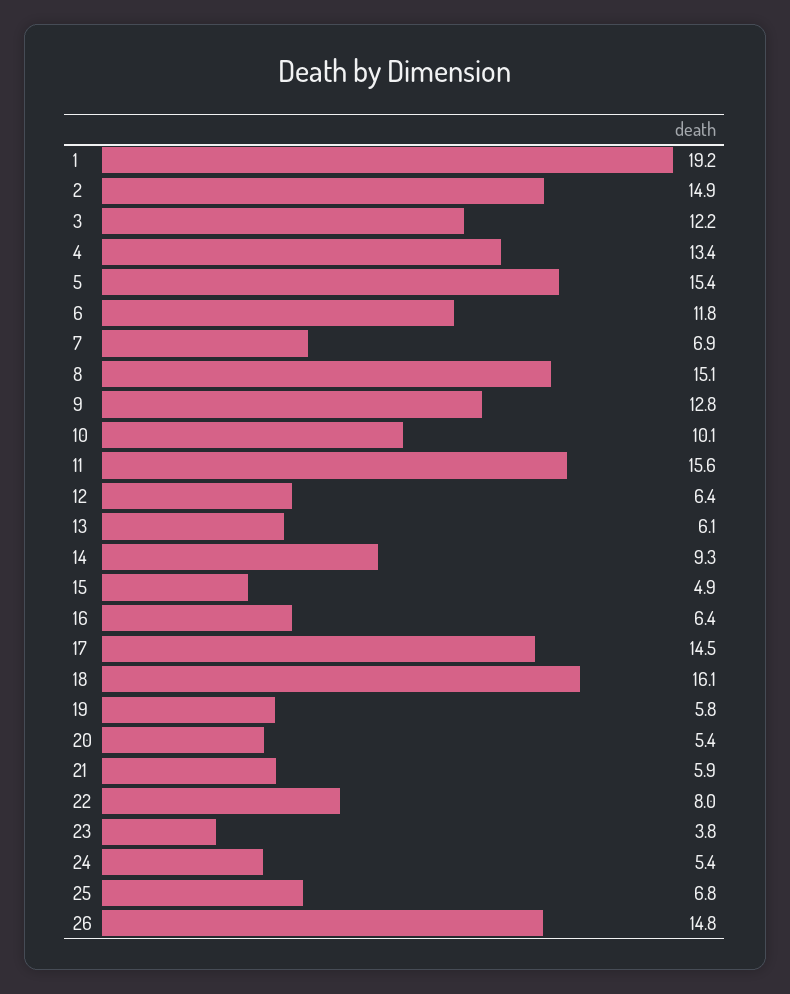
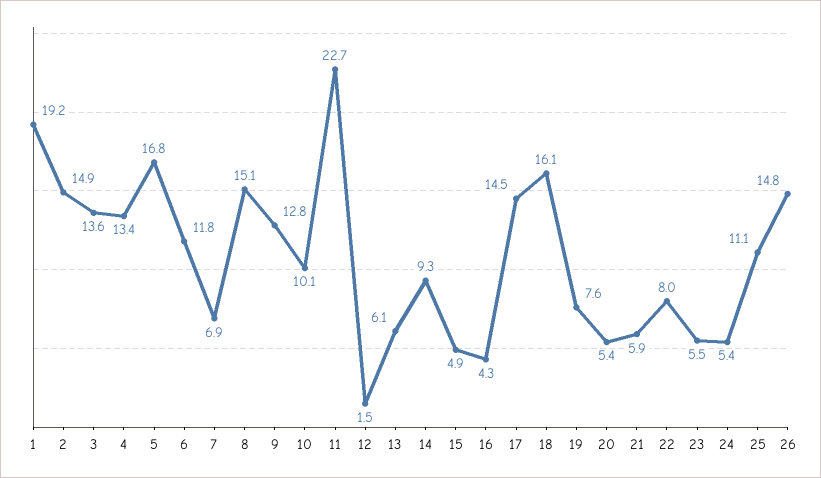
3: 12.2 -> 13.6
5: 15.4 -> 16.8
11: 15.6 -> 22.7
12: 6.4 -> 1.5
16: 6.4 -> 4.3
19: 5.8 -> 7.6
23: 3.8 -> 5.5
25: 6.8 -> 11.1

